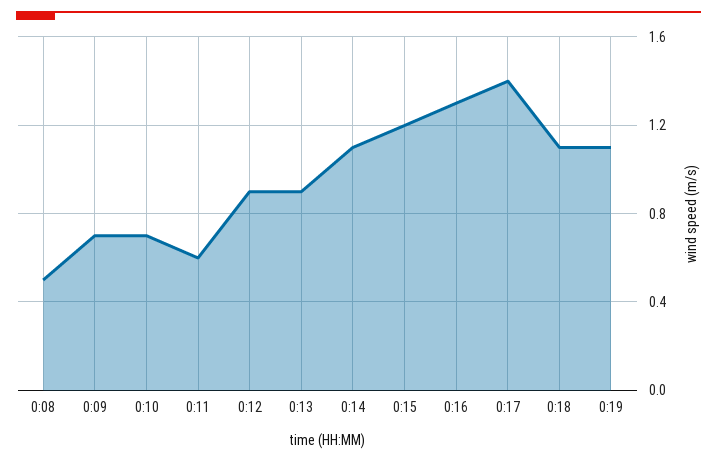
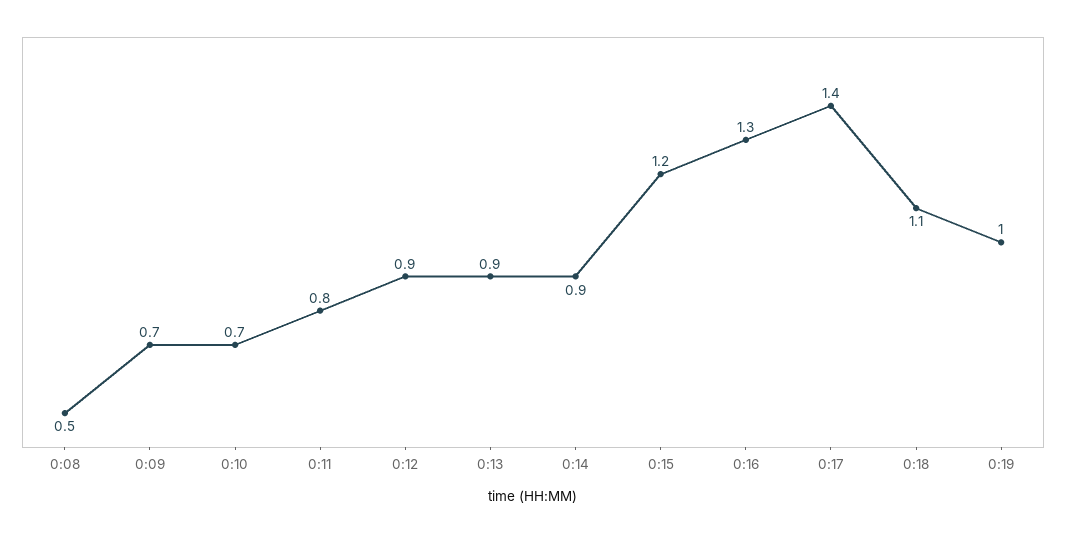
0:11: 0.6 -> 0.8
0:14: 1.1 -> 0.9
0:19: 1.1 -> 1

